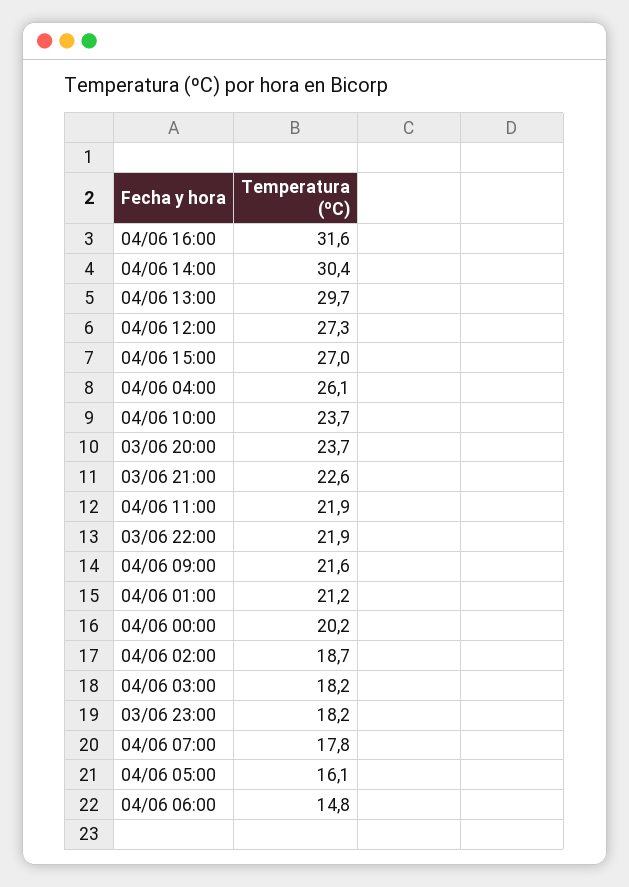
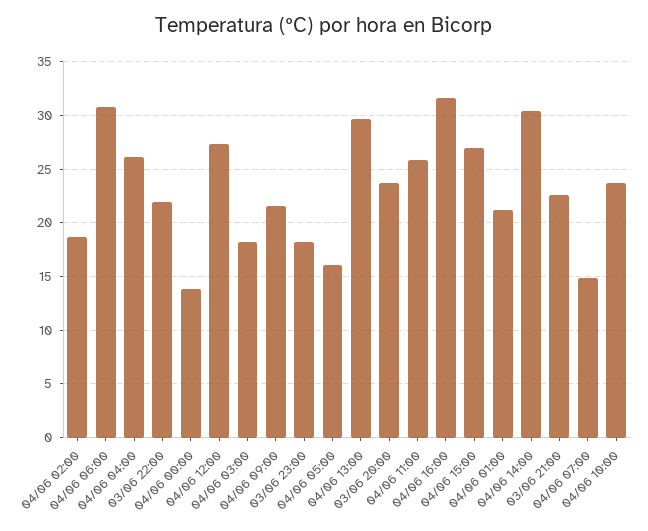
04/06 11:00: 21.9 -> 26
04/06 00:00: 20.2 -> 14
04/06 07:00: 17.8 -> 15
04/06 06:00: 14.8 -> 31

